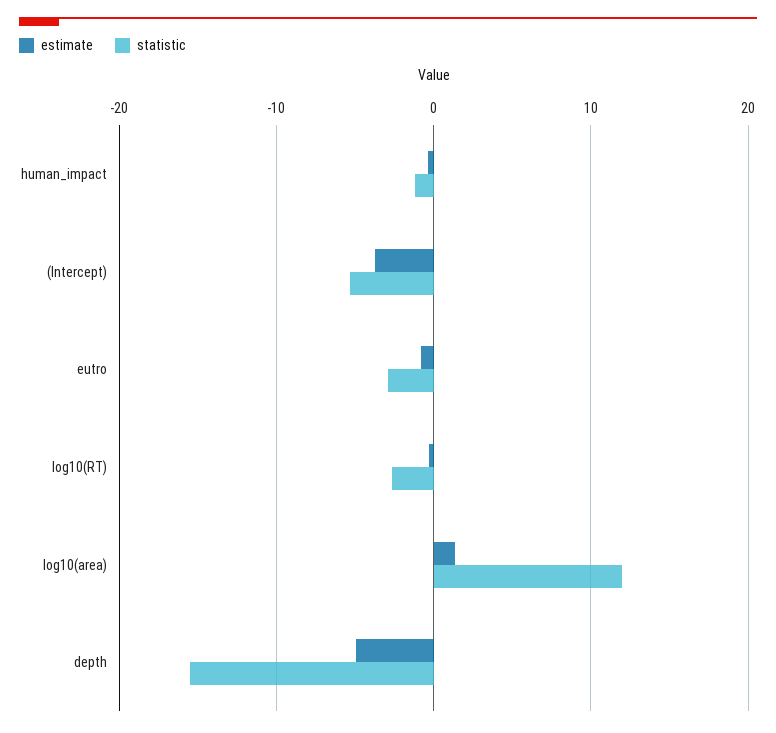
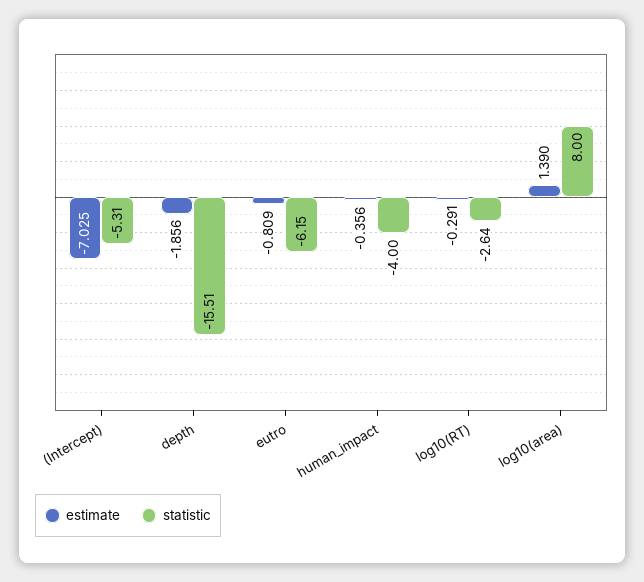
statistic, human_impact: -1 -> -4
estimate, (Intercept): -4 -> -7.025
statistic, eutro: -3 -> -6.15
statistic, log10(area): 12 -> 8
estimate, depth: -5 -> -1.856

